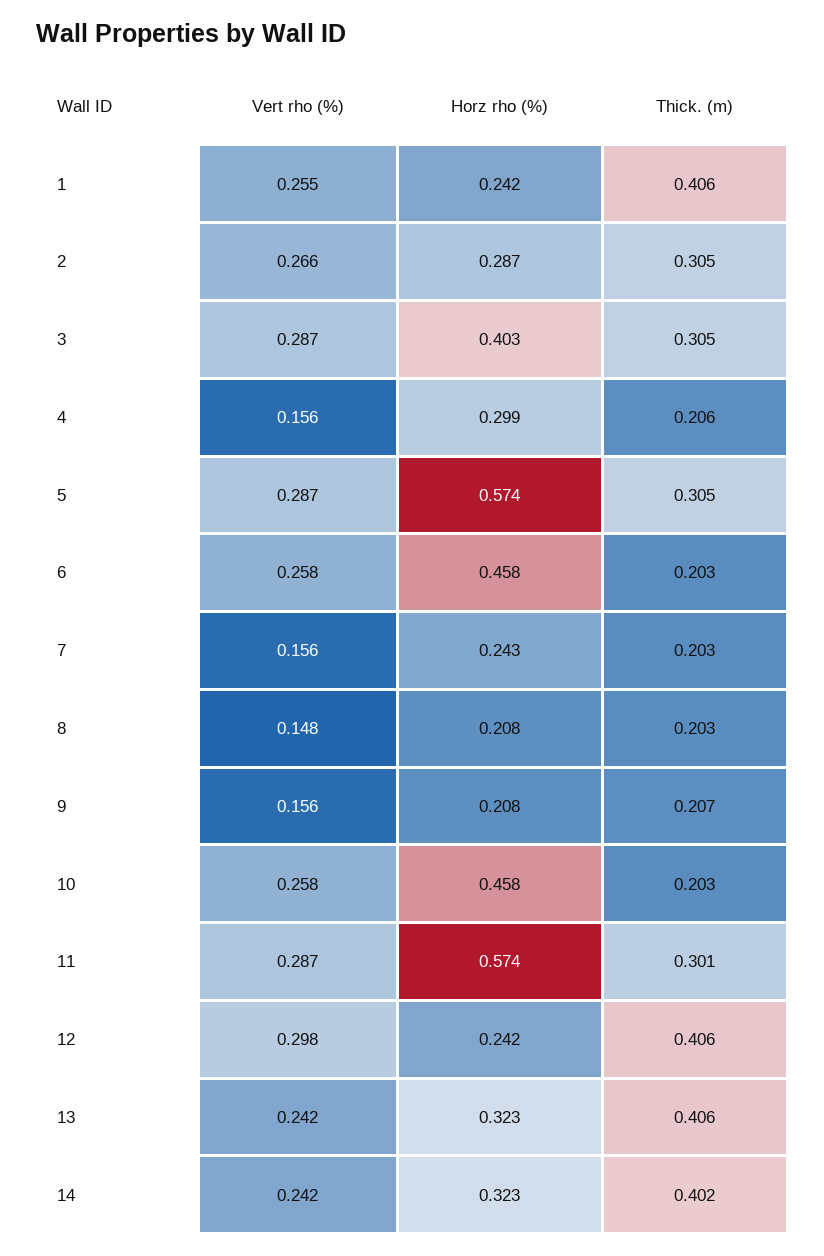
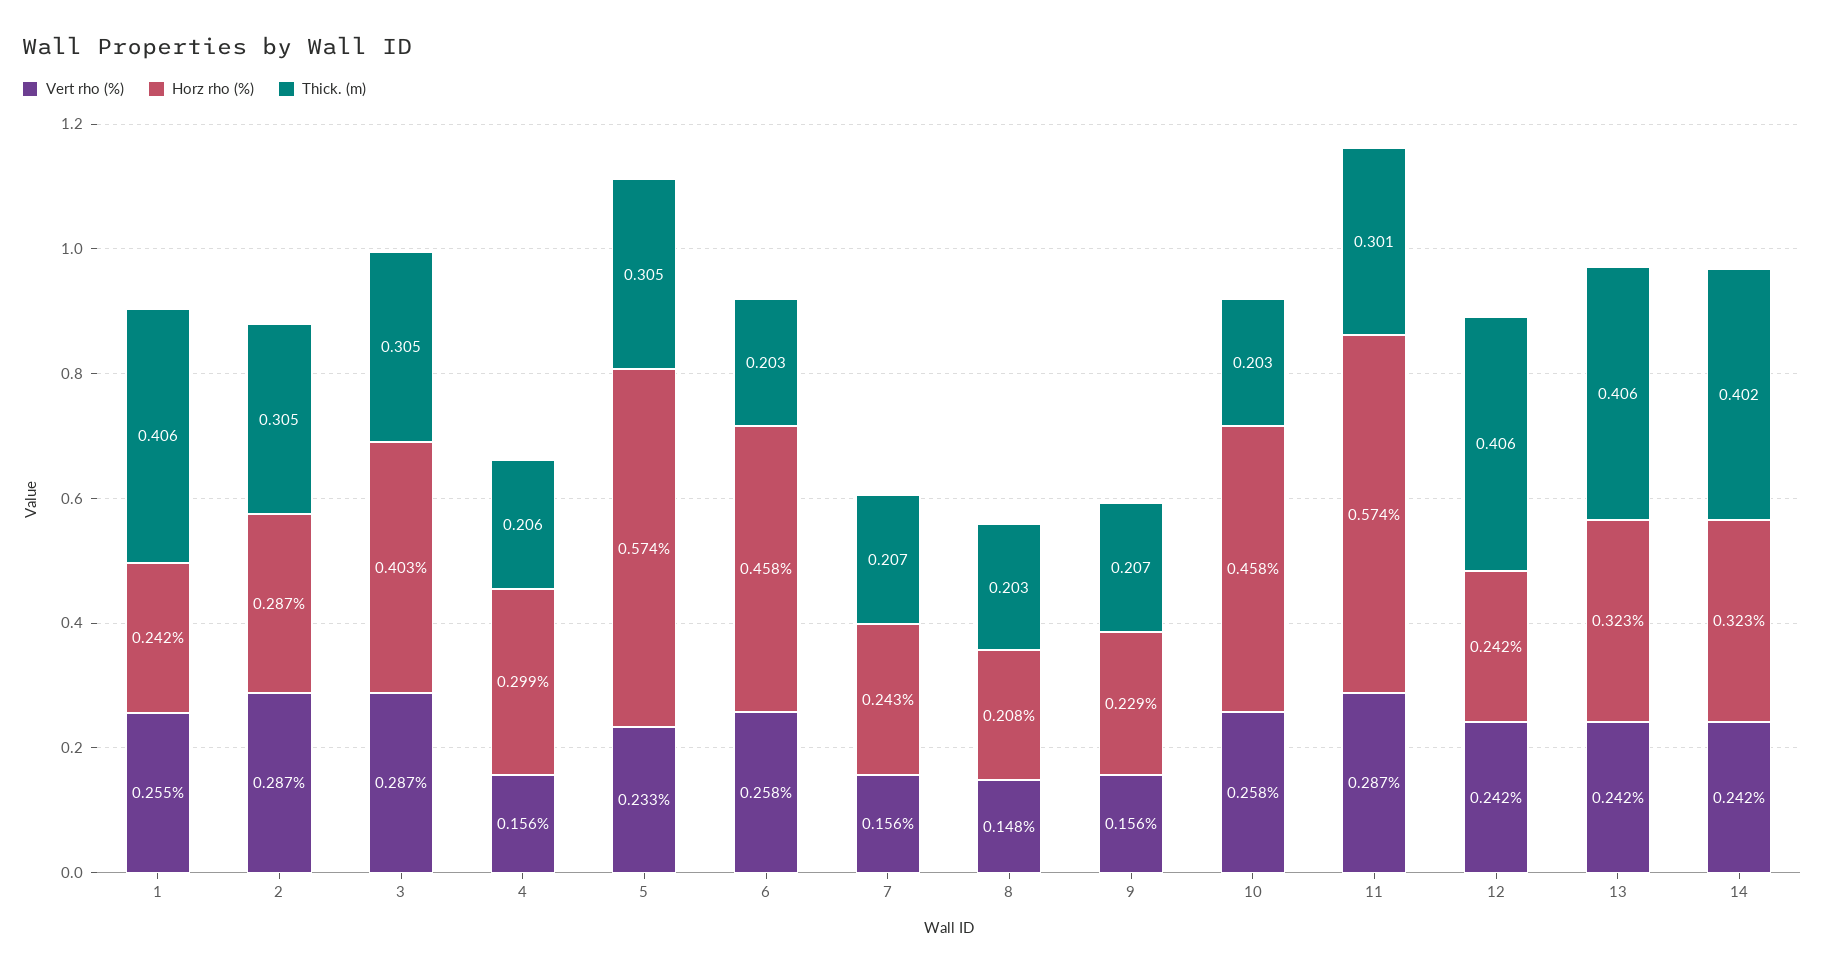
Vert rho (%), 2: 0.266 -> 0.287
Vert rho (%), 5: 0.287 -> 0.233
Thick. (m), 7: 0.203 -> 0.207
Horz rho (%), 9: 0.208 -> 0.229
Vert rho (%), 12: 0.298 -> 0.242

